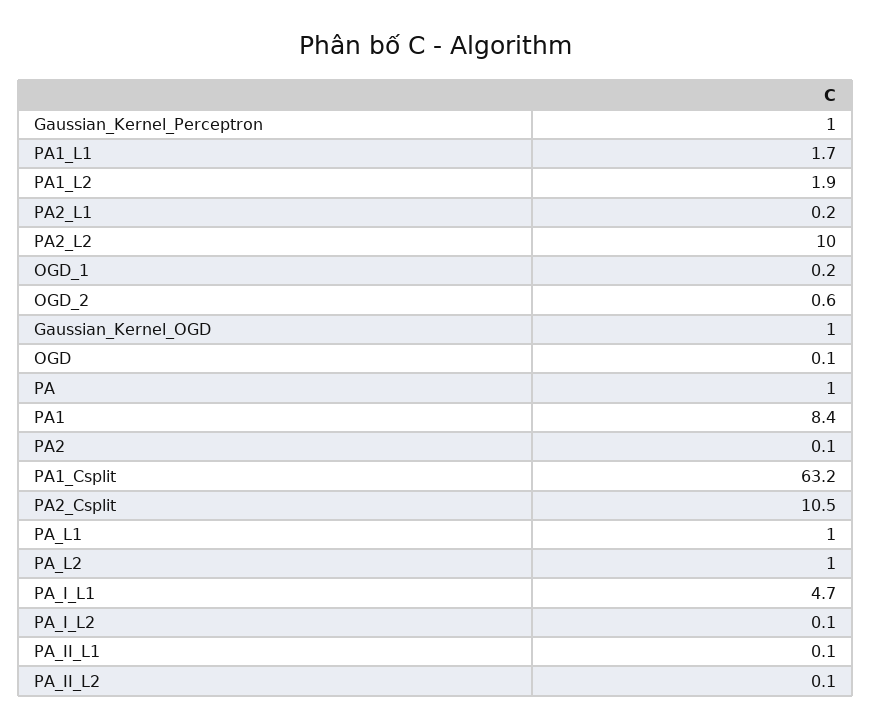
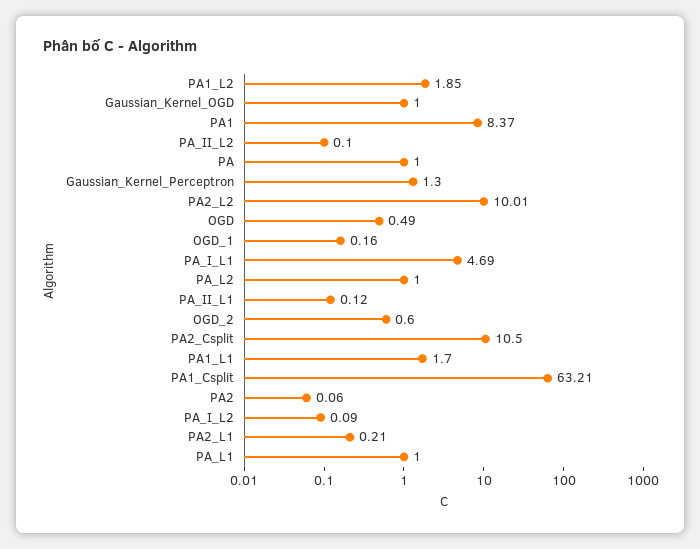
Gaussian_Kernel_Perceptron: 1 -> 1.3
OGD: 0.1 -> 0.49

